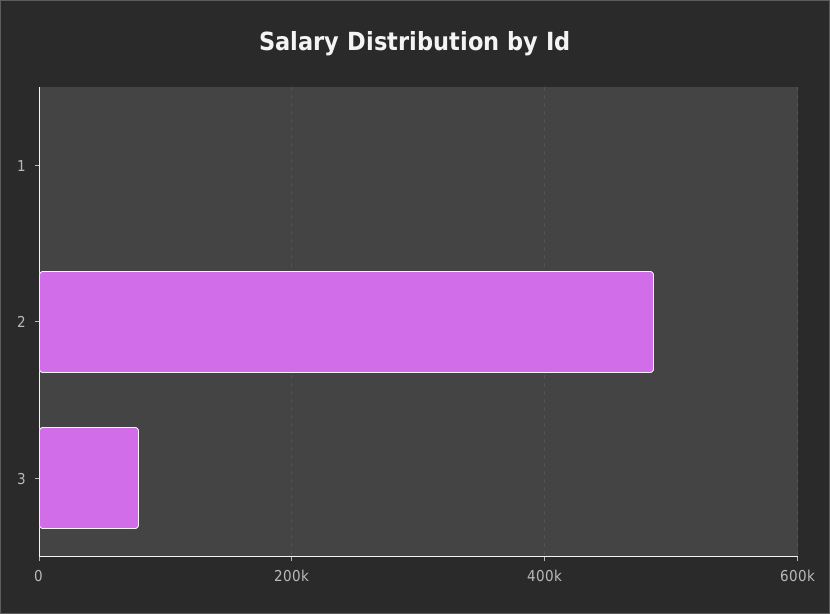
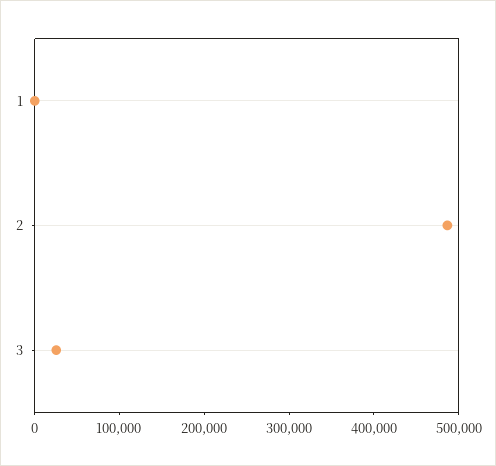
3: 80000 -> 20000

